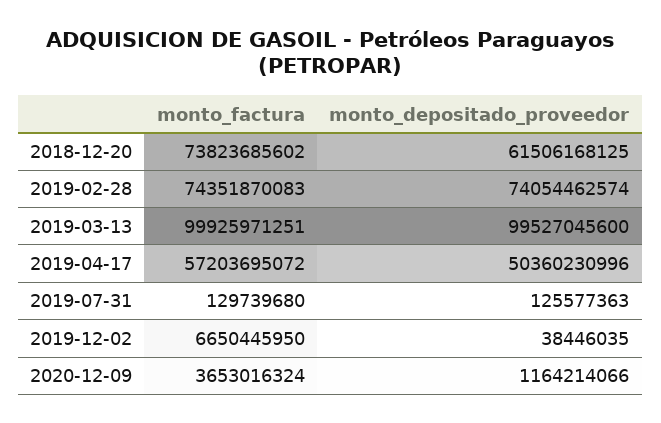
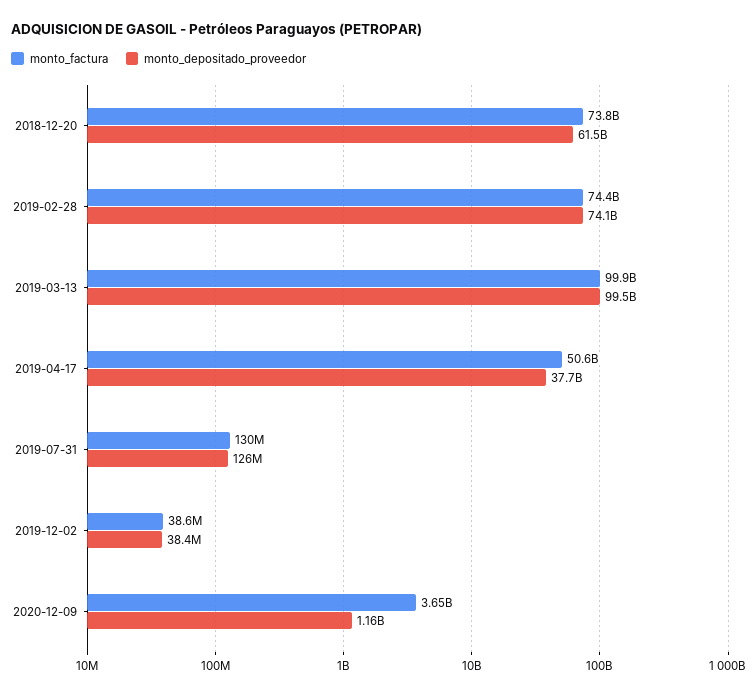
monto_factura, 2019-04-17: 57203695072 -> 50600000000
monto_depositado_proveedor, 2019-04-17: 50360230996 -> 37700000000
monto_factura, 2019-12-02: 6650445950 -> 38600000

